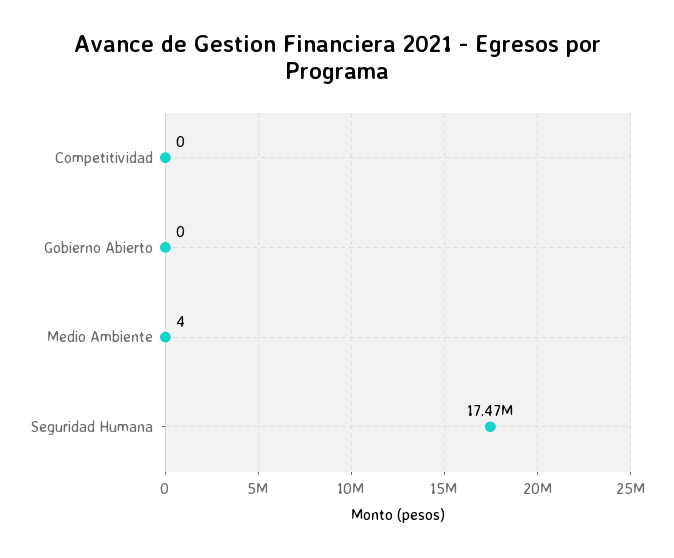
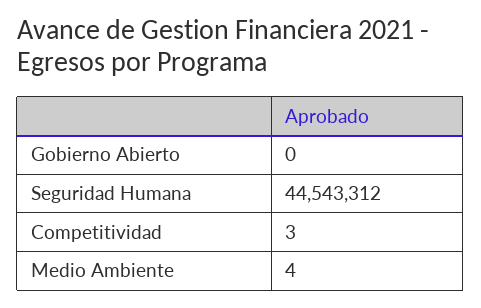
Competitividad: 0 -> 3
Seguridad Humana: 17470000 -> 44543312

